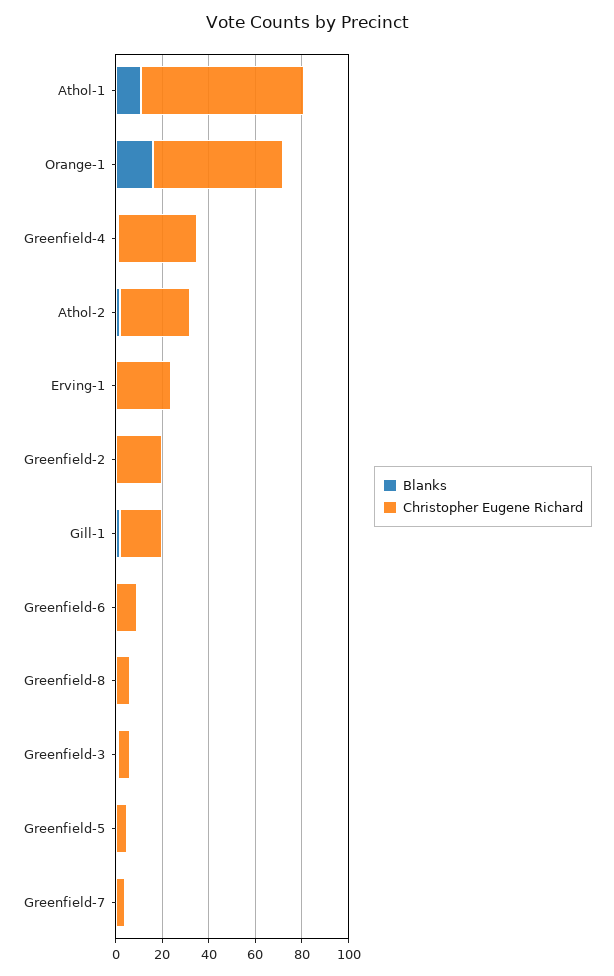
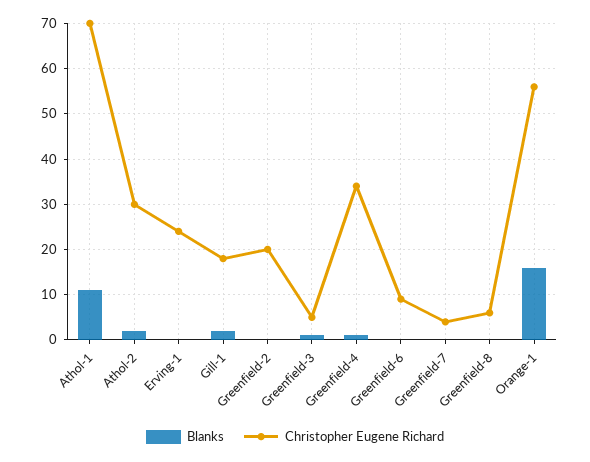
Blanks, Greenfield-5: 0 -> none
Christopher Eugene Richard, Greenfield-5: 5 -> none

